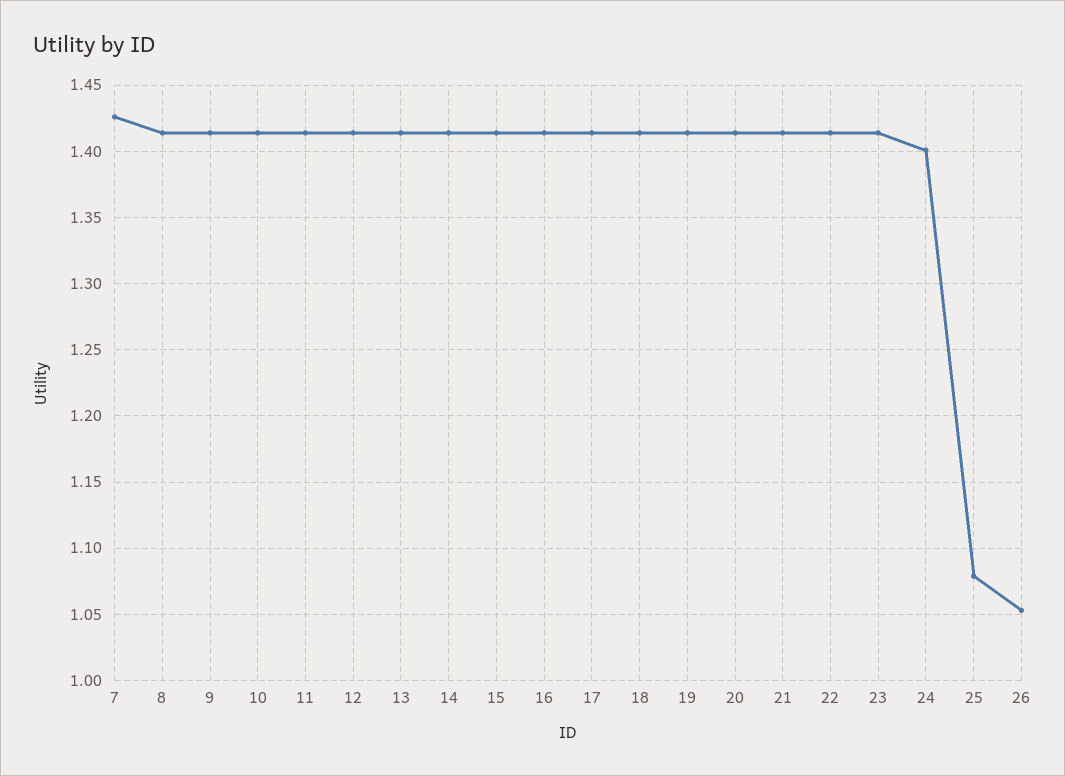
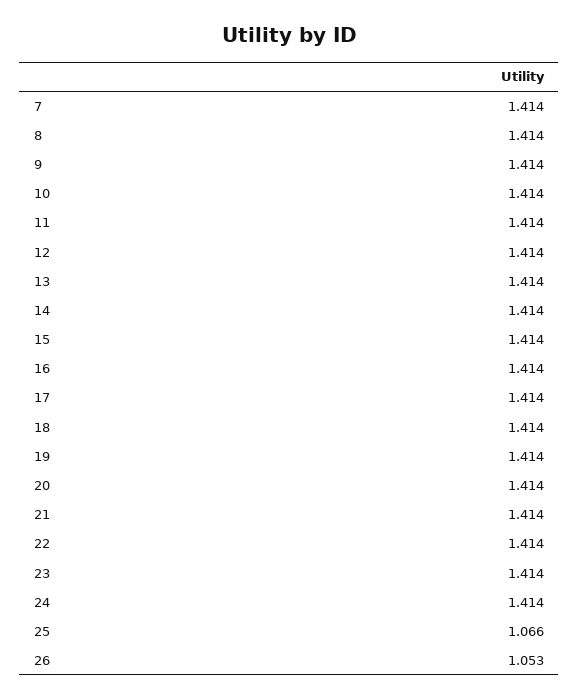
7: 1.425 -> 1.414
24: 1.4 -> 1.414
25: 1.08 -> 1.066

